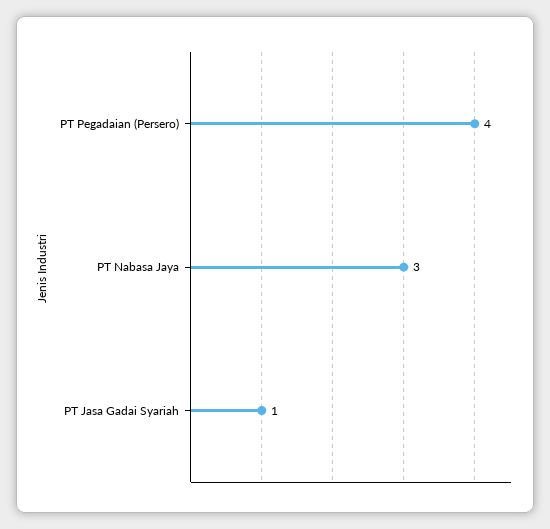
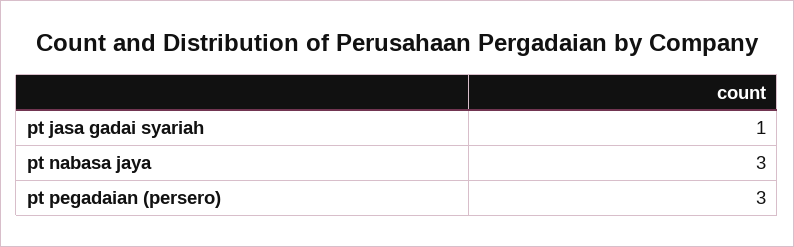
PT Pegadaian (Persero): 4 -> 3

